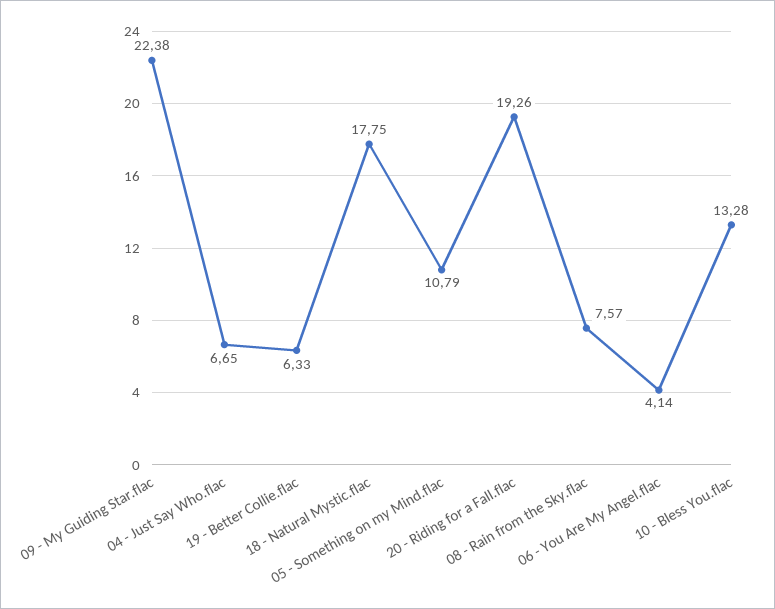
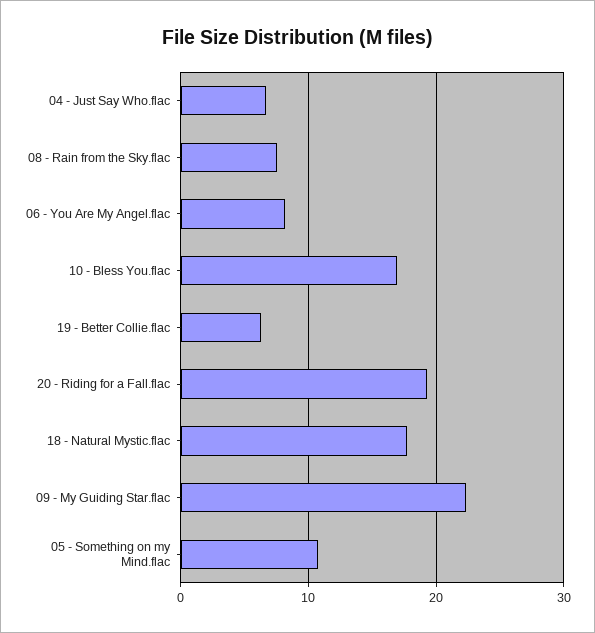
06 - You Are My Angel.flac: 4.14 -> 8
10 - Bless You.flac: 13.28 -> 17

